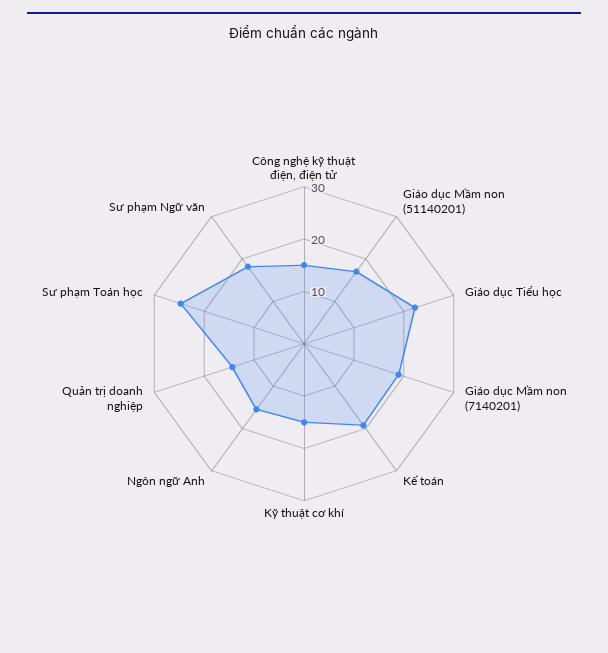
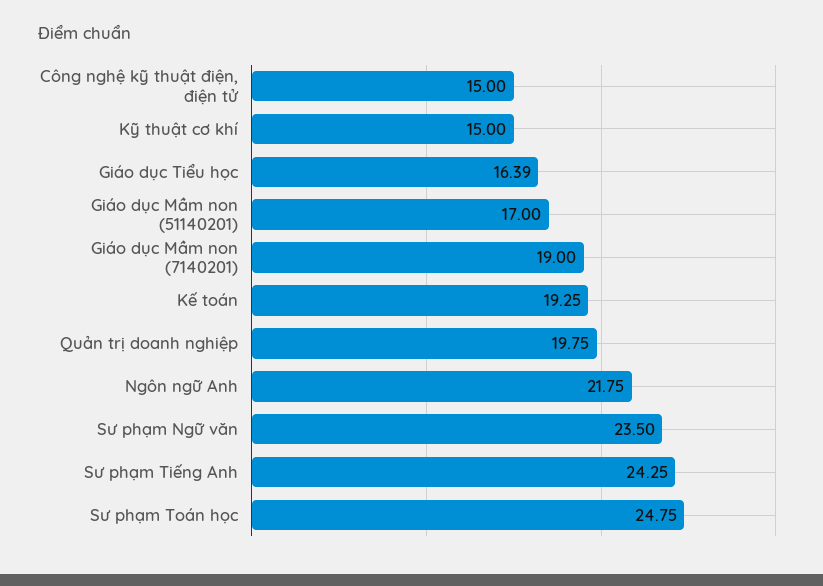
Giáo dục Tiểu học: 22 -> 16.39
Ngôn ngữ Anh: 16 -> 21.75
Quản trị doanh nghiệp: 14 -> 19.75
Sư phạm Ngữ văn: 18 -> 23.5
Sư phạm Tiếng Anh: none -> 24.25

